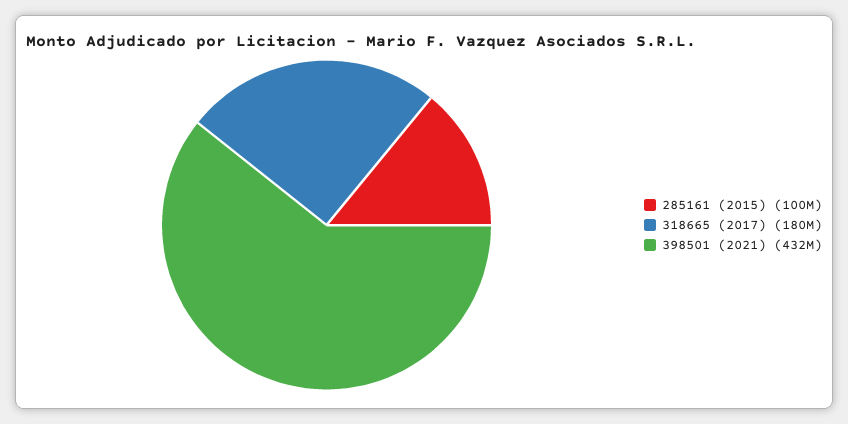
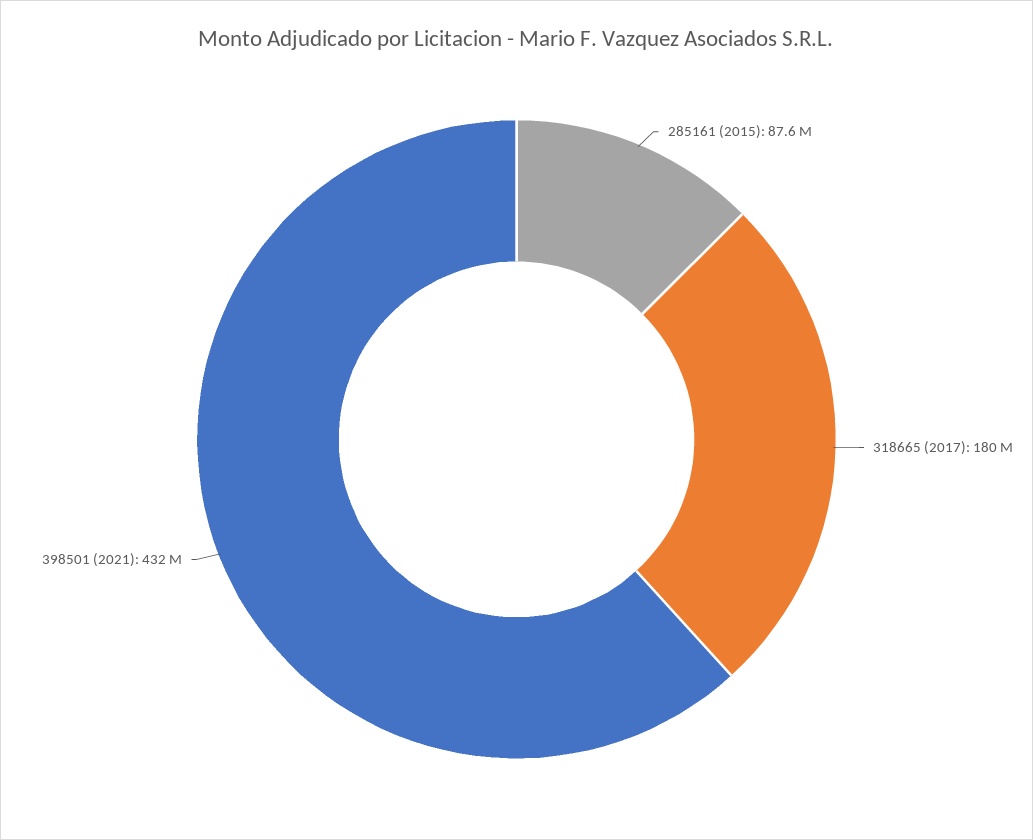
285161 (2015): 100000000 -> 87600000

